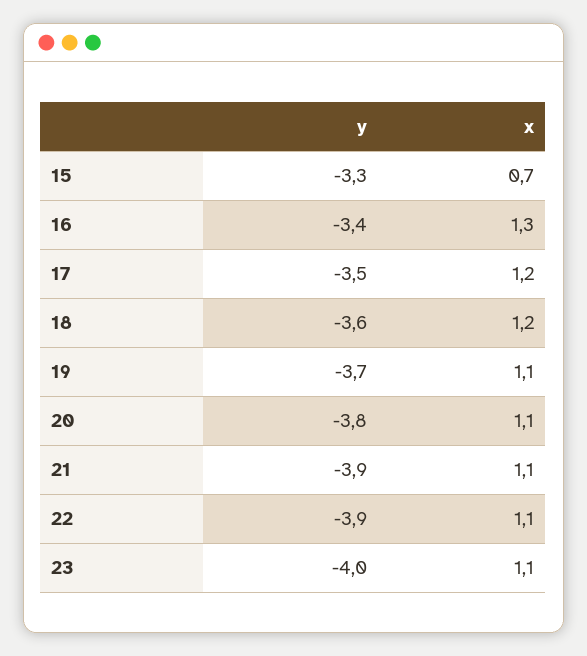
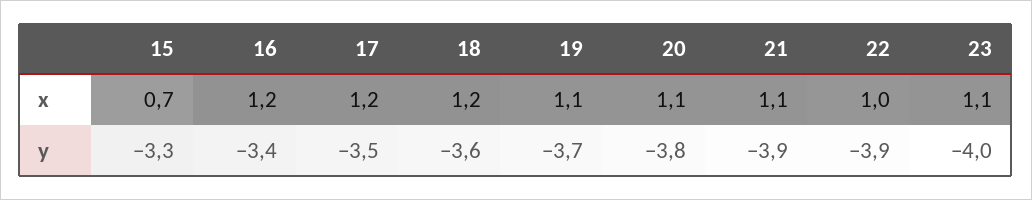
x, 16: 1.3 -> 1.2
x, 22: 1.1 -> 1

